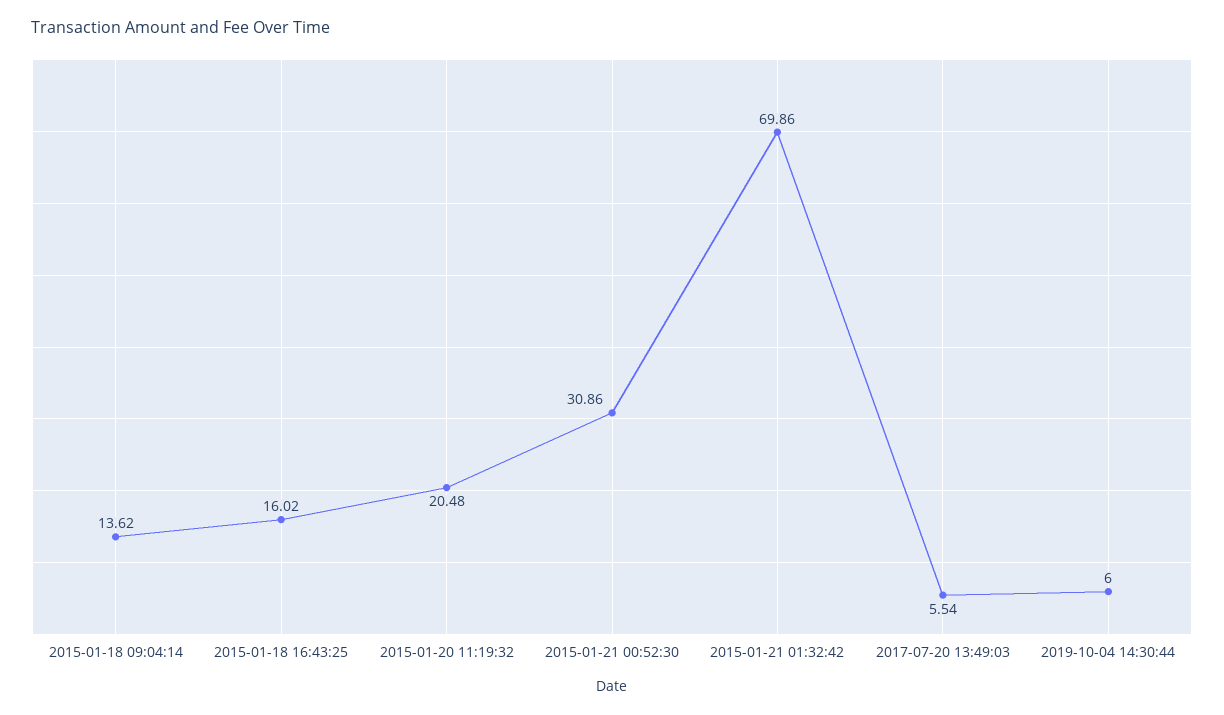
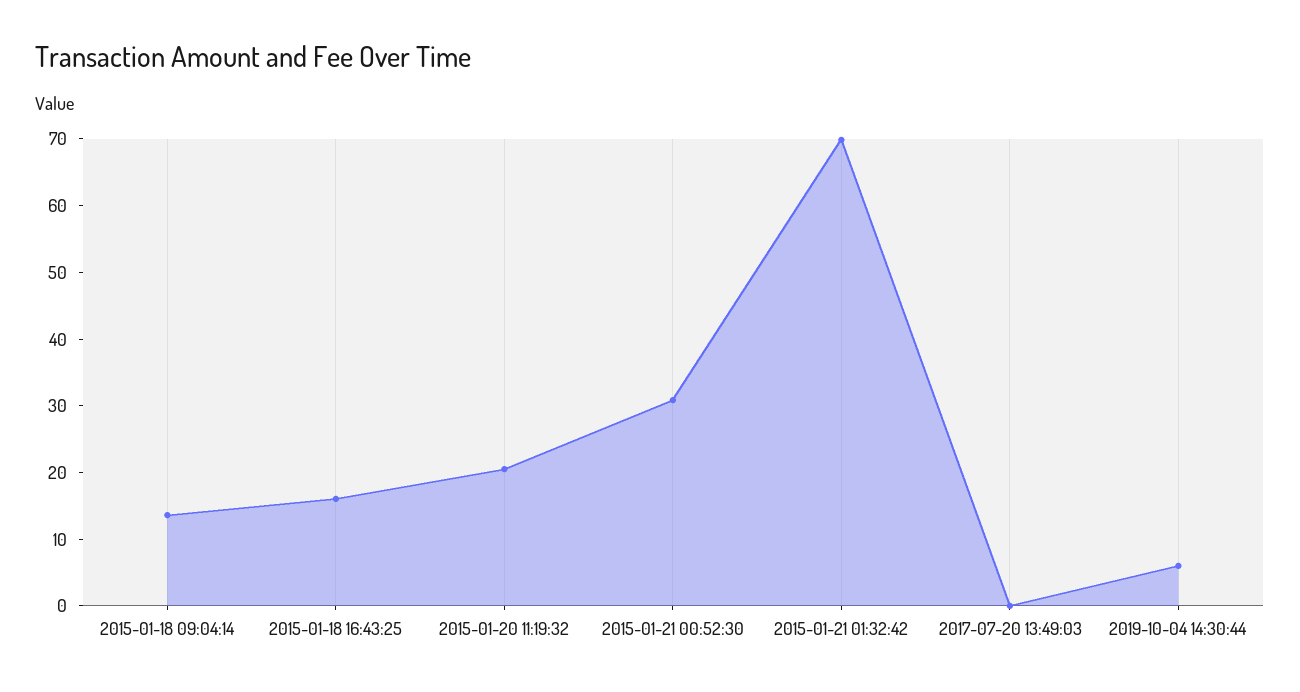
2017-07-20 13:49:03: 5.54 -> 0

